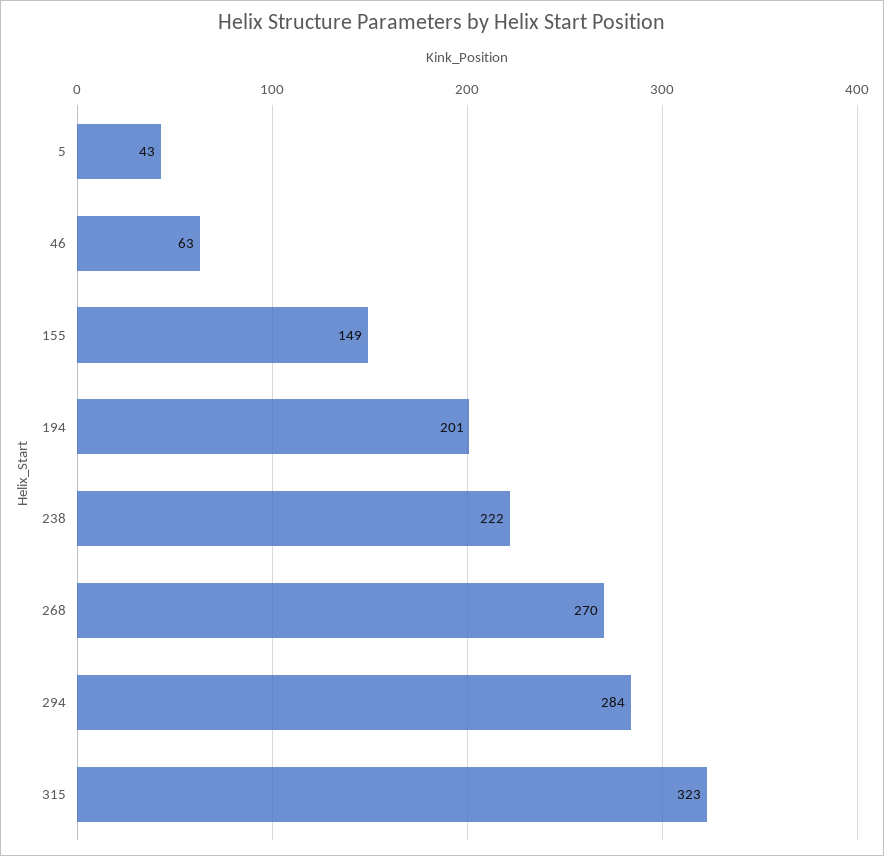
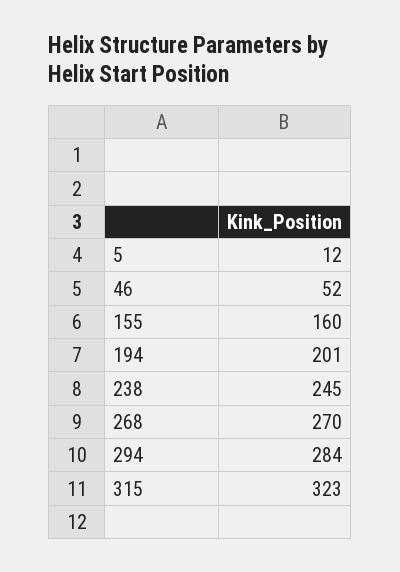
5: 43 -> 12
46: 63 -> 52
155: 149 -> 160
238: 222 -> 245

